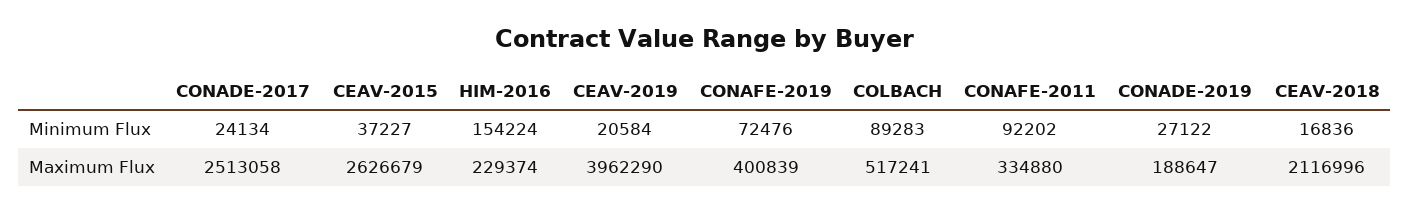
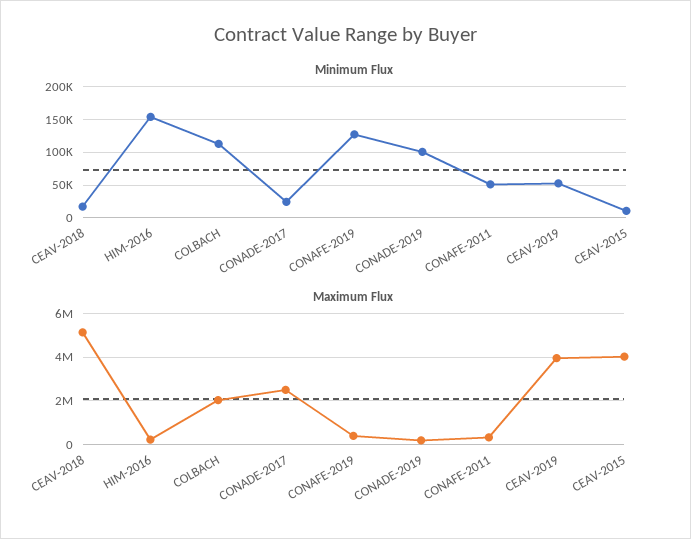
Minimum Flux, CEAV-2015: 37227 -> 10000
Minimum Flux, CEAV-2019: 20584 -> 50000
Minimum Flux, CONAFE-2019: 72476 -> 130000
Minimum Flux, COLBACH: 89283 -> 110000
Minimum Flux, CONAFE-2011: 92202 -> 50000
Minimum Flux, CONADE-2019: 27122 -> 100000
Maximum Flux, CEAV-2015: 2626679 -> 4000000
Maximum Flux, COLBACH: 517241 -> 2000000
Maximum Flux, CEAV-2018: 2116996 -> 5000000

